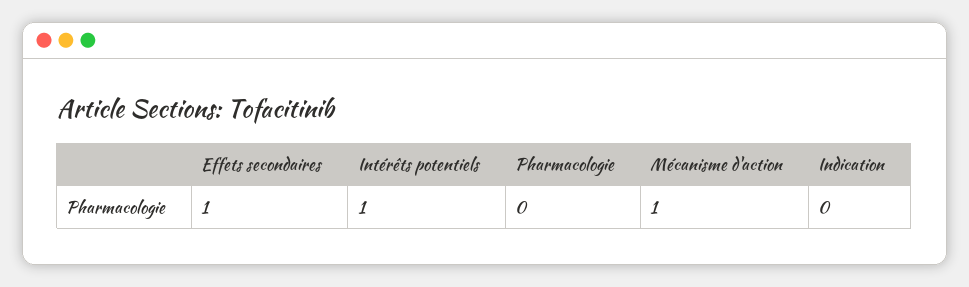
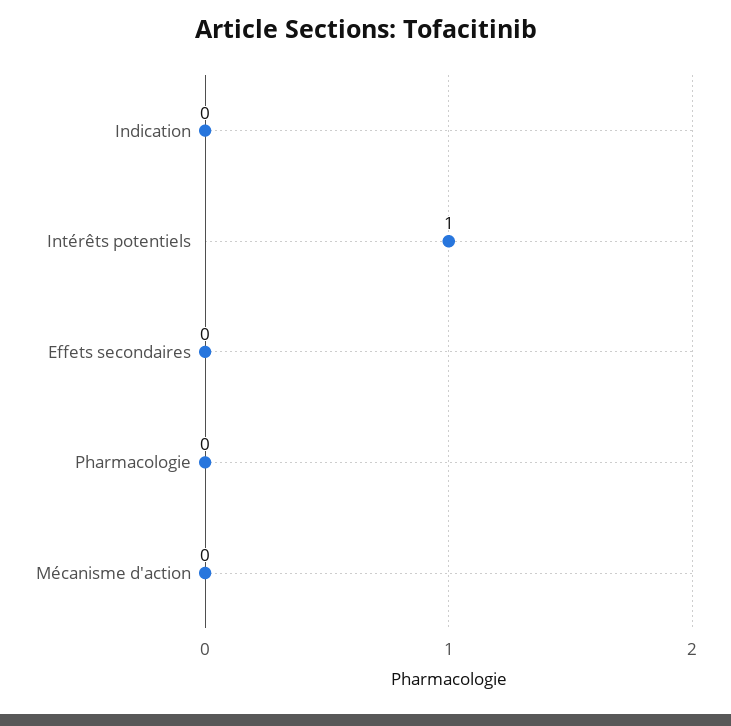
Effets secondaires: 1 -> 0
Mécanisme d'action: 1 -> 0

